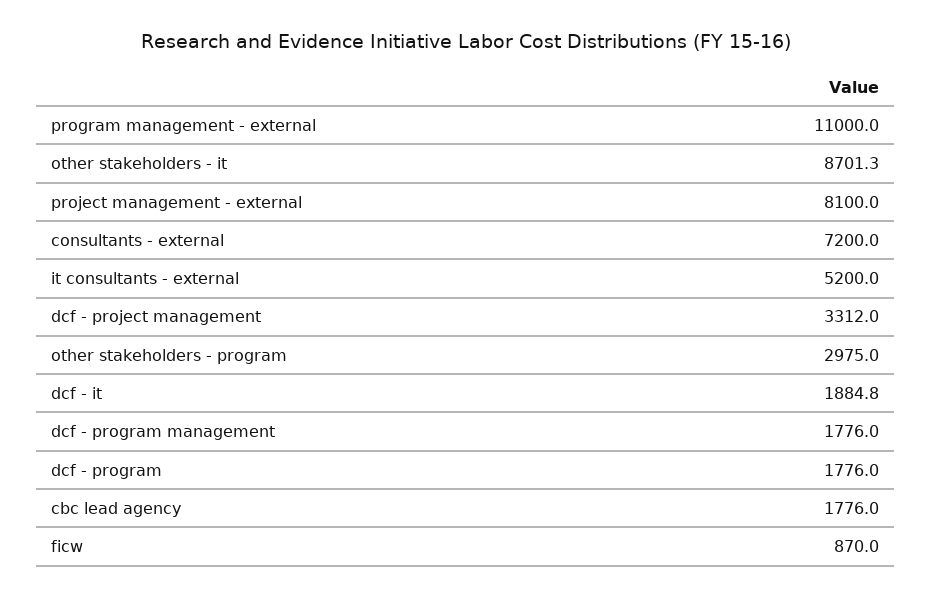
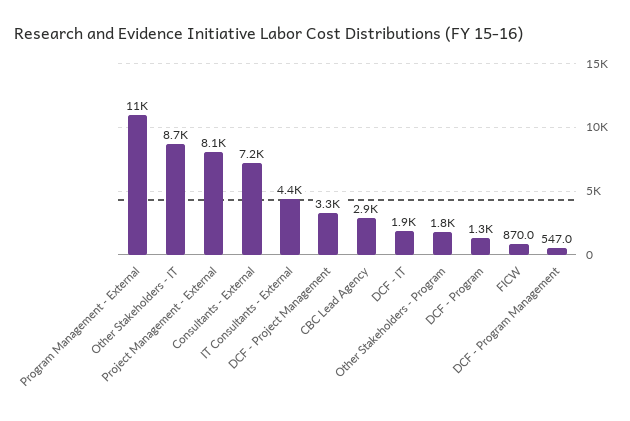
it consultants - external: 5200 -> 4400
other stakeholders - program: 2975 -> 1800
dcf - program management: 1776 -> 547
dcf - program: 1776 -> 1300
cbc lead agency: 1776 -> 2900

